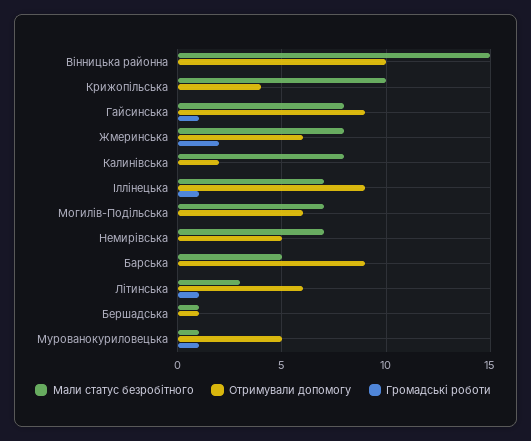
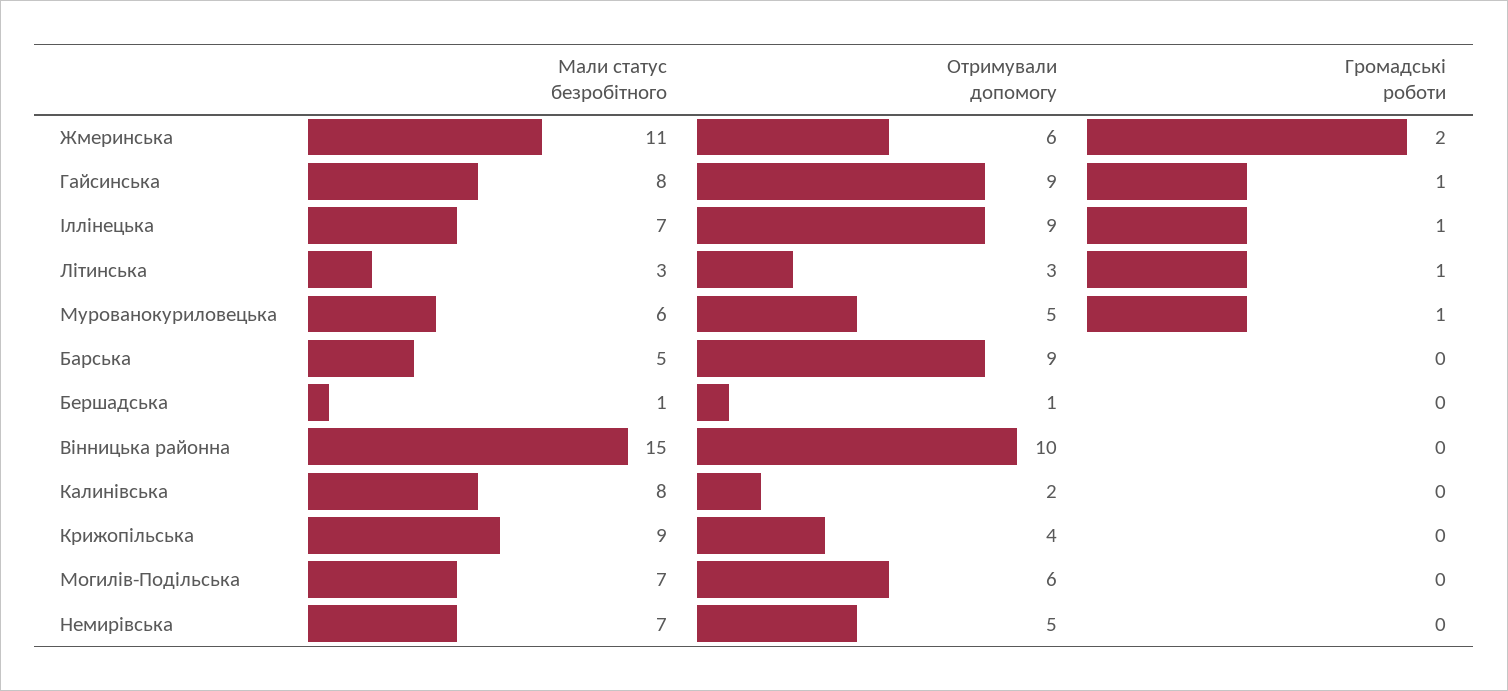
Мали статус безробітного, Крижопільська: 10 -> 9
Мали статус безробітного, Жмеринська: 8 -> 11
Отримували допомогу, Літинська: 6 -> 3
Мали статус безробітного, Мурованокуриловецька: 1 -> 6

